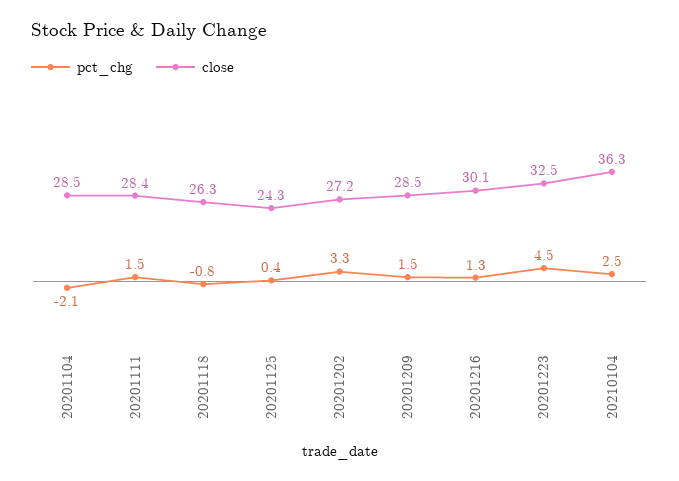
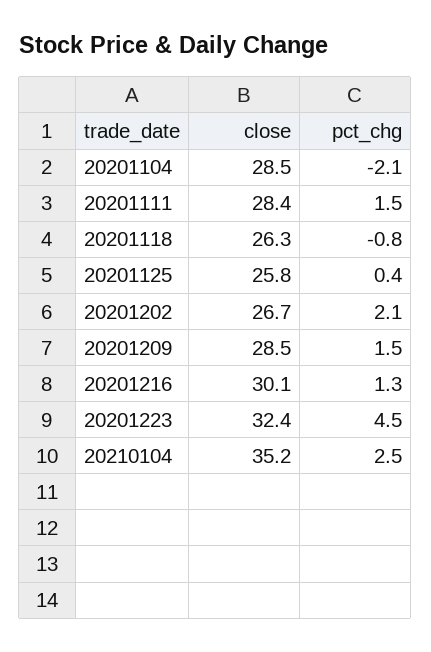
close, 20201125: 24.3 -> 25.8
pct_chg, 20201202: 3.3 -> 2.1
close, 20201202: 27.2 -> 26.7
close, 20201223: 32.5 -> 32.4
close, 20210104: 36.3 -> 35.2

